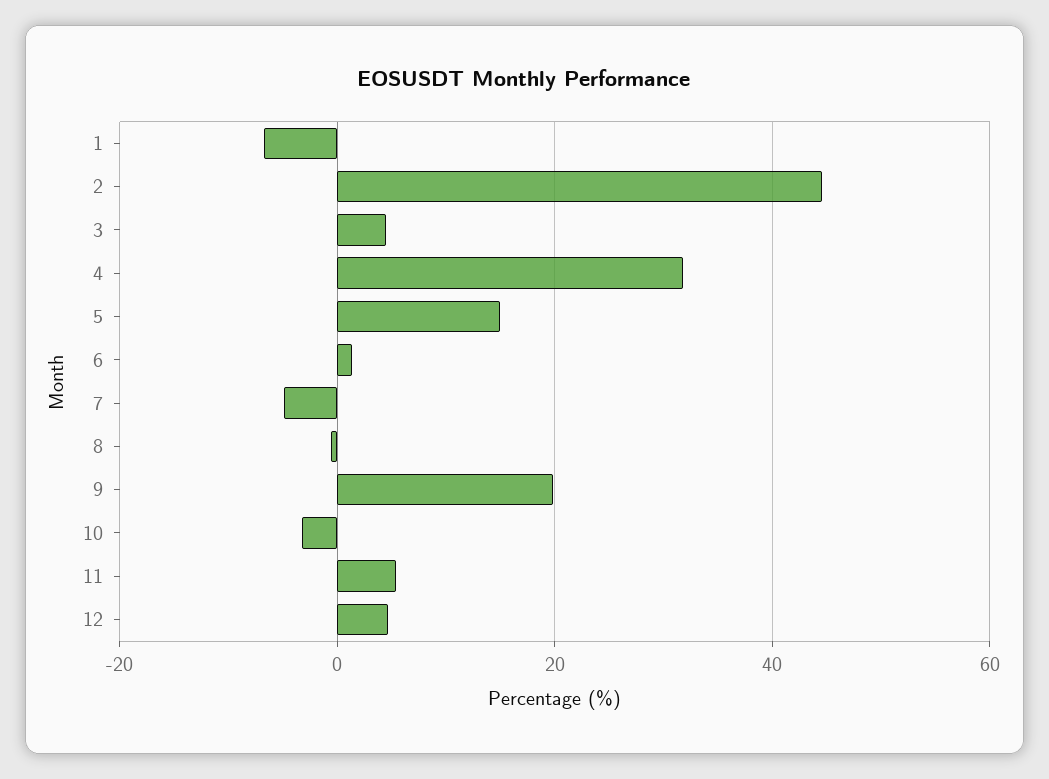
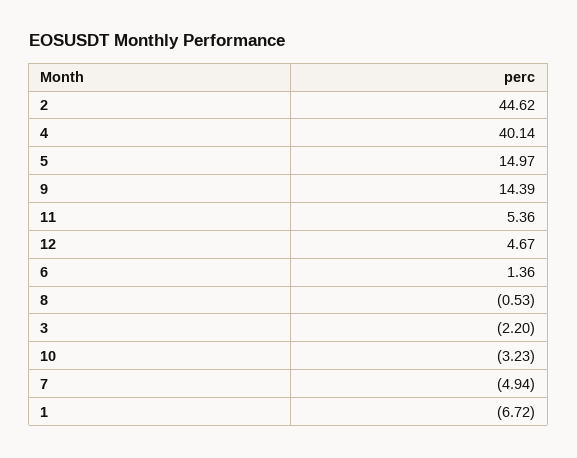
3: 4 -> -2.2
4: 32 -> 40.14
9: 20 -> 14.39

